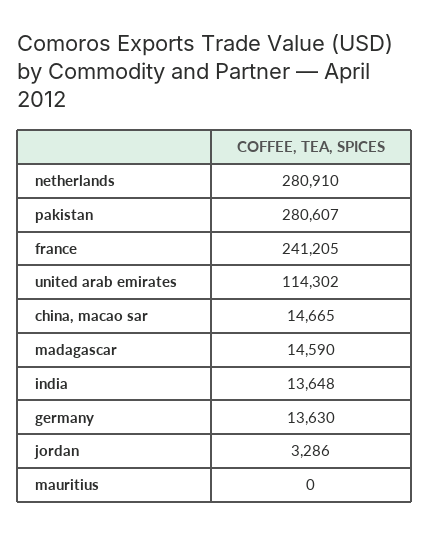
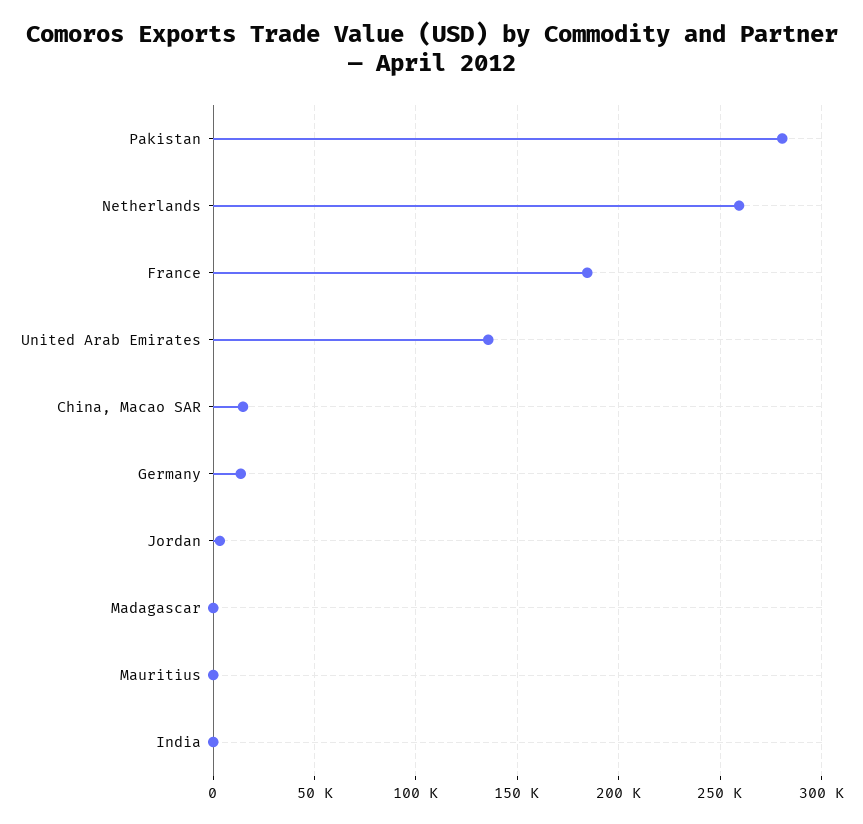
netherlands: 280910 -> 260000
france: 241205 -> 185000
united arab emirates: 114302 -> 135000
madagascar: 14590 -> 0
india: 13648 -> 0

